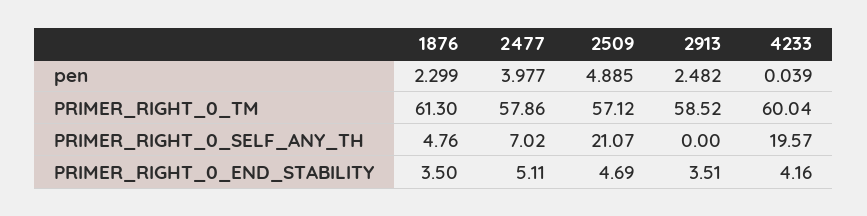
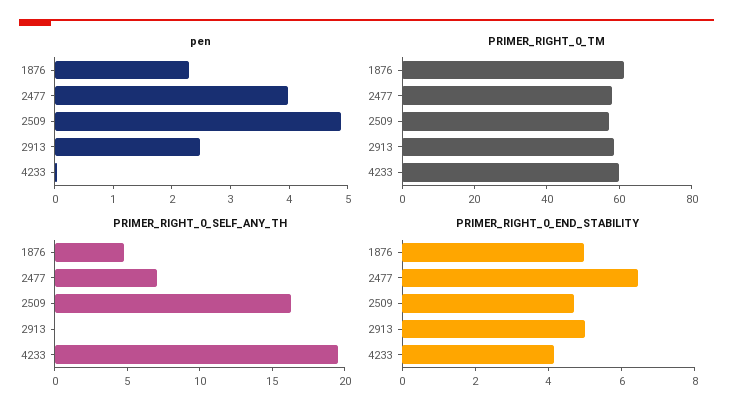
PRIMER_RIGHT_0_SELF_ANY_TH, 2509: 21.07 -> 16
PRIMER_RIGHT_0_END_STABILITY, 1876: 3.5 -> 5
PRIMER_RIGHT_0_END_STABILITY, 2477: 5.11 -> 6.5
PRIMER_RIGHT_0_END_STABILITY, 2913: 3.51 -> 5

